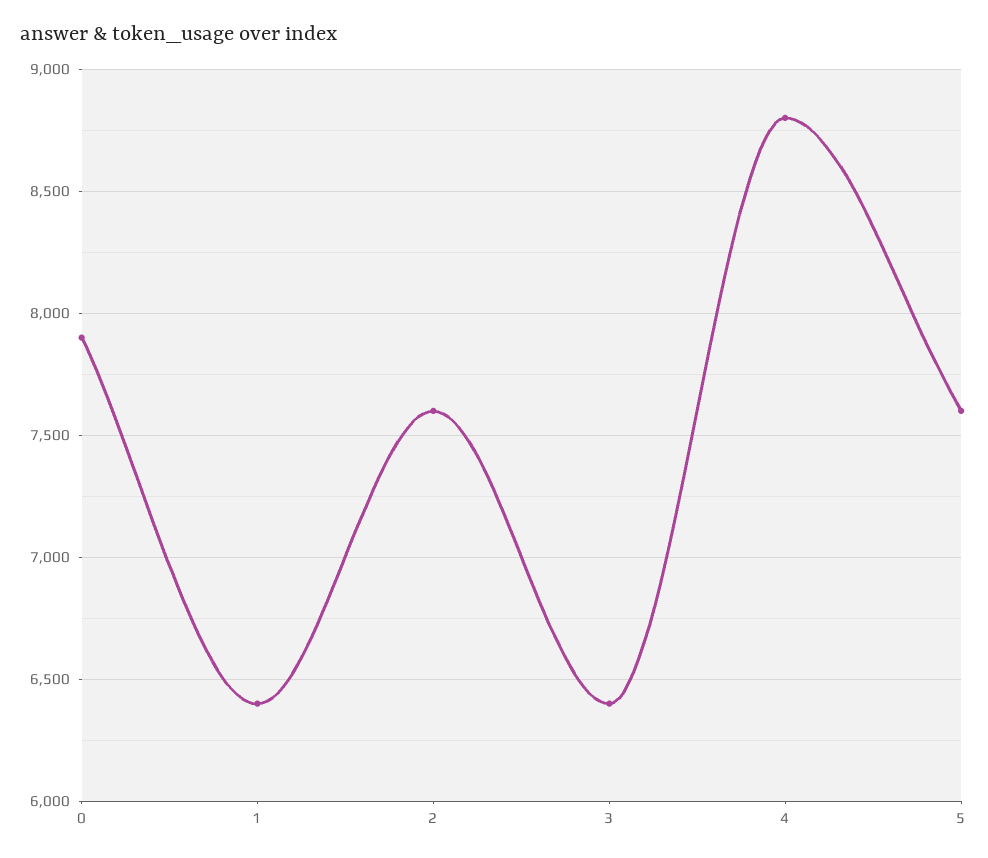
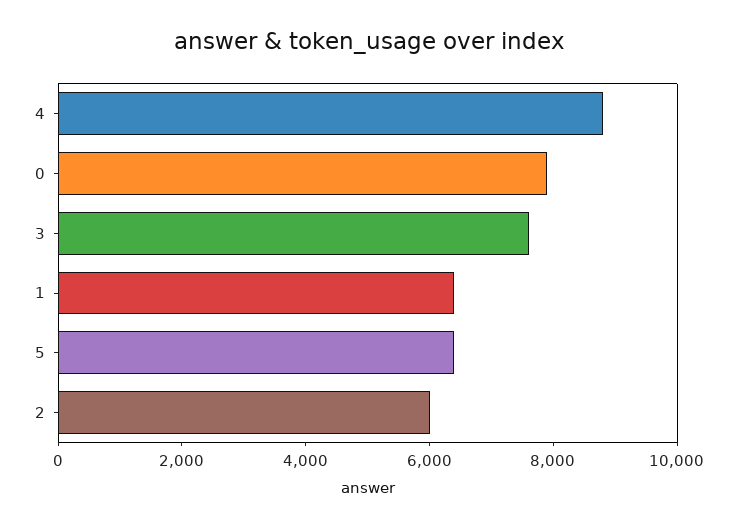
2: 7600 -> 6000
3: 6400 -> 7500
5: 7600 -> 6500

